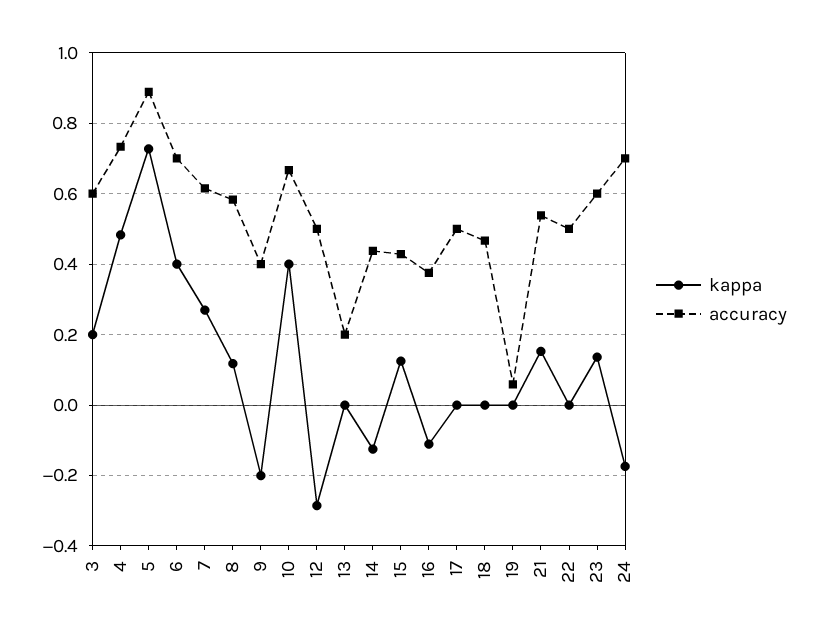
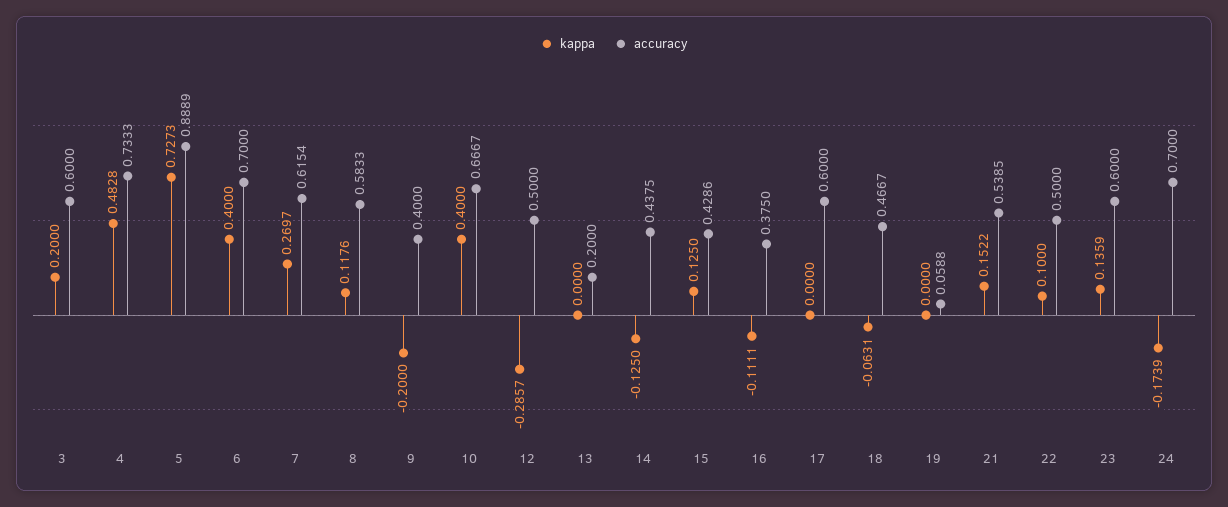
accuracy, 17: 0.5 -> 0.6
kappa, 18: 0 -> -0.0631
kappa, 22: 0 -> 0.1

